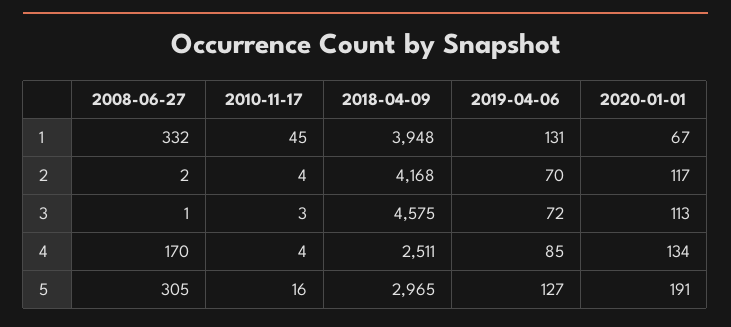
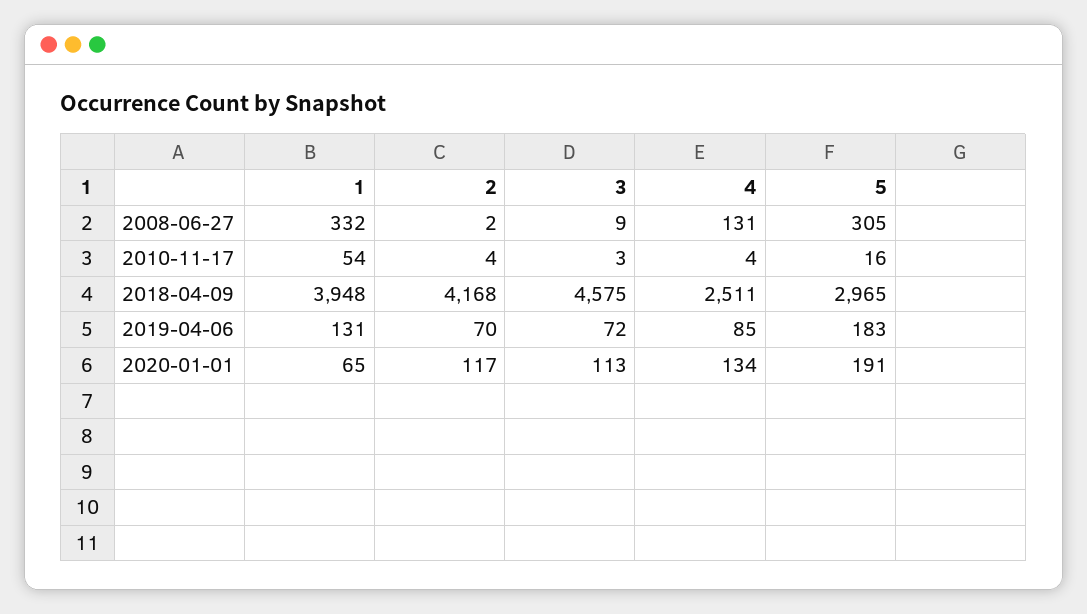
2010-11-17, 1: 45 -> 54
2020-01-01, 1: 67 -> 65
2008-06-27, 3: 1 -> 9
2008-06-27, 4: 170 -> 131
2019-04-06, 5: 127 -> 183

